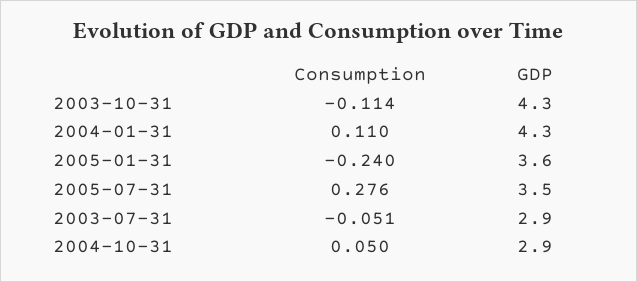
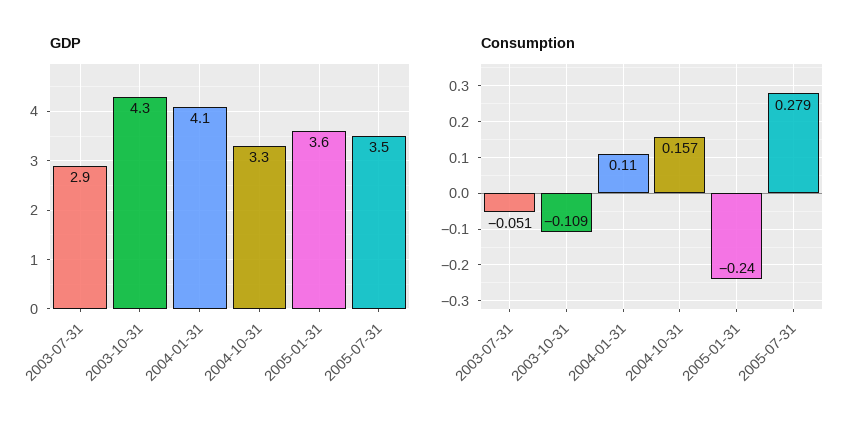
Consumption, 2003-10-31: -0.114 -> -0.109
GDP, 2004-01-31: 4.3 -> 4.1
Consumption, 2005-07-31: 0.276 -> 0.279
Consumption, 2004-10-31: 0.05 -> 0.157
GDP, 2004-10-31: 2.9 -> 3.3

